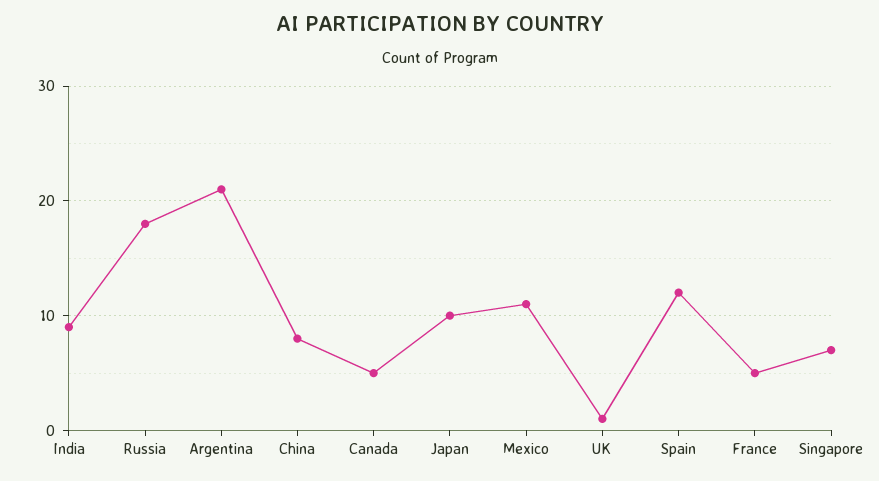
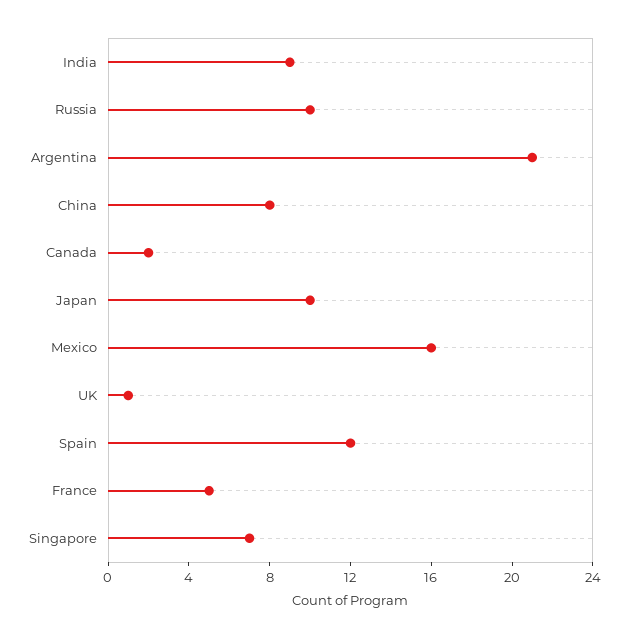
Russia: 18 -> 10
Canada: 5 -> 2
Mexico: 11 -> 16

